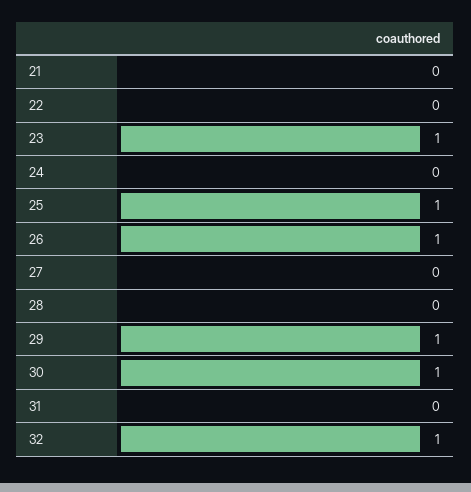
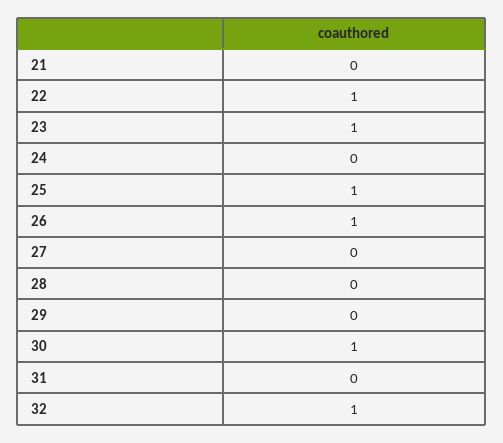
22: 0 -> 1
29: 1 -> 0

